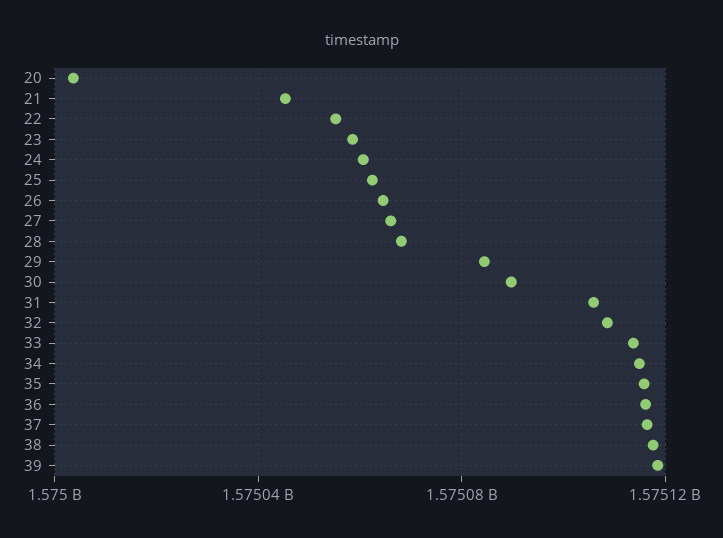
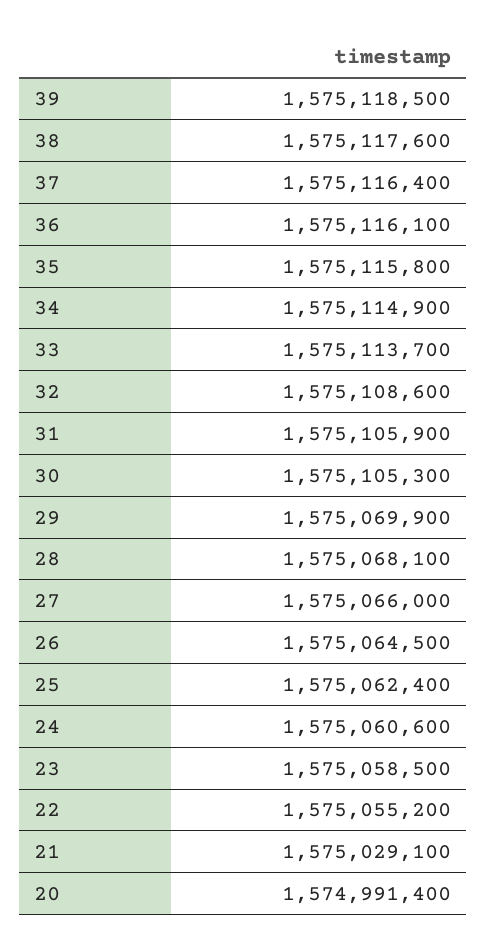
20: 1575005000 -> 1574991400
21: 1575045000 -> 1575029100
29: 1575085000 -> 1575069900
30: 1575090000 -> 1575105300

